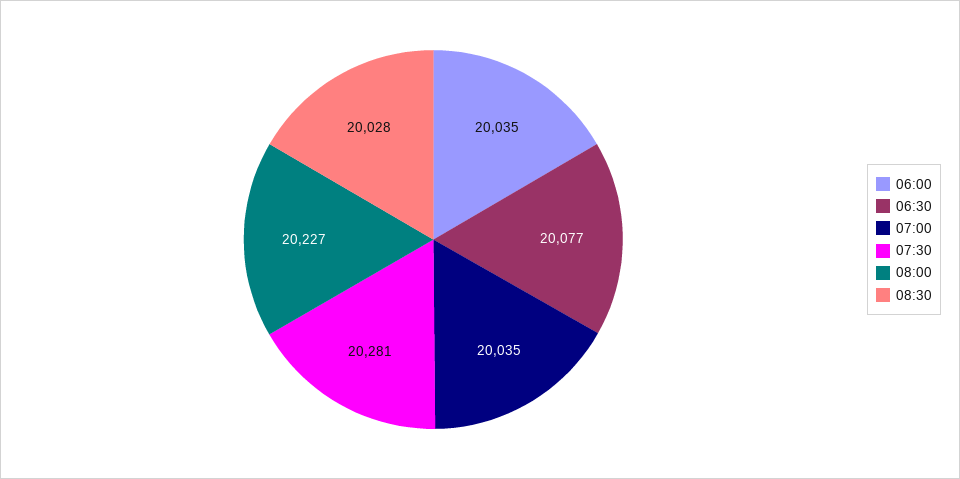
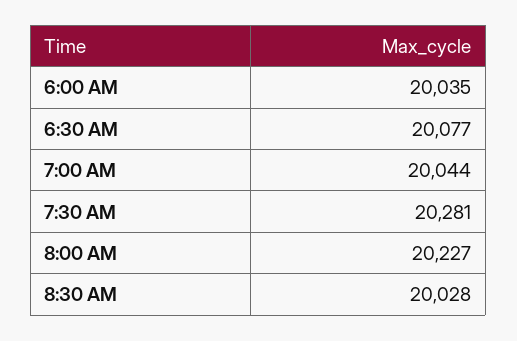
07:00: 20035 -> 20044

